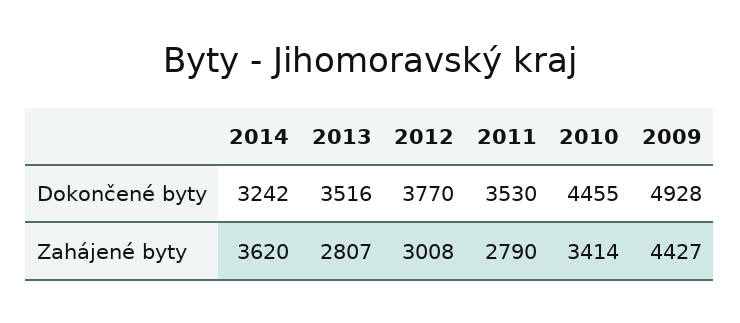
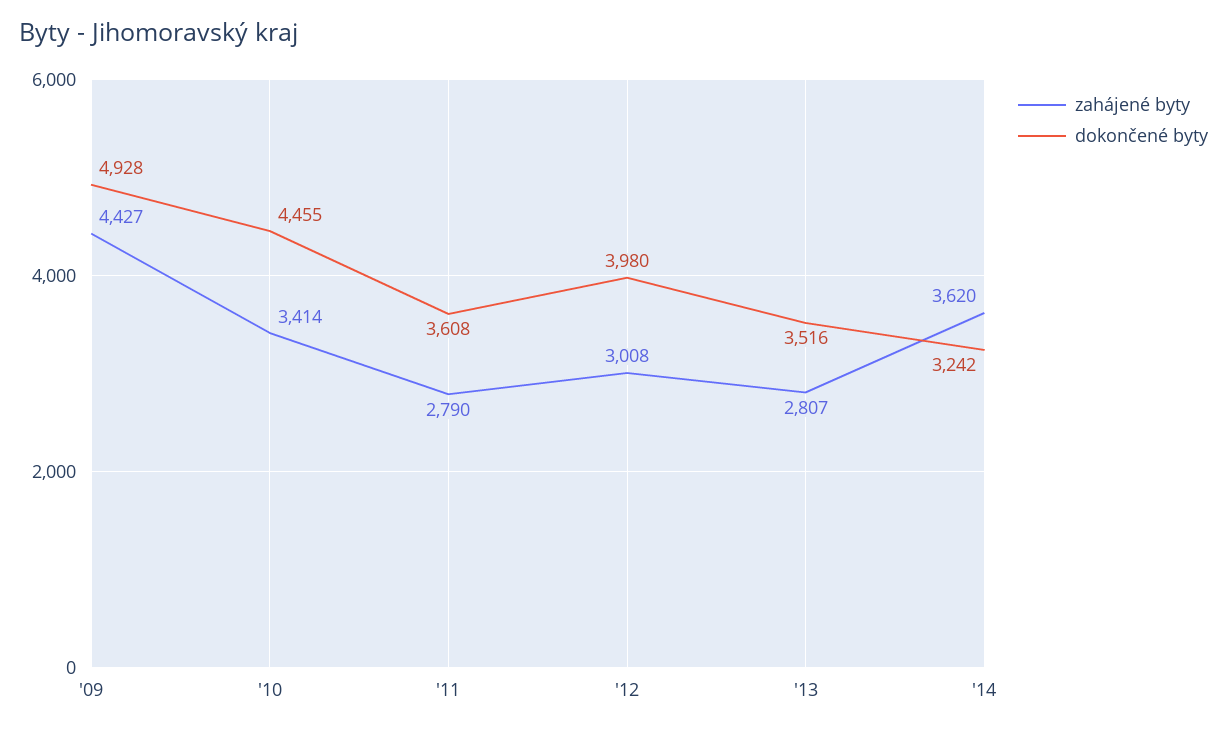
Dokončené byty, 2012: 3770 -> 3980
Dokončené byty, 2011: 3530 -> 3608

